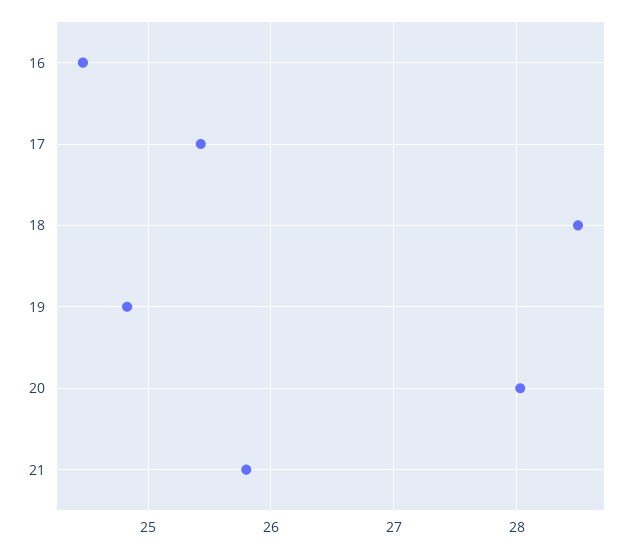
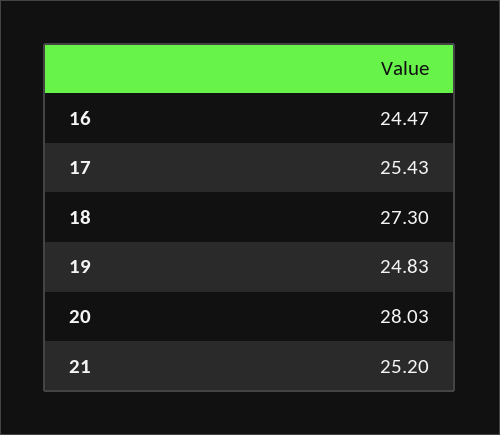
18: 28.5 -> 27.3
21: 25.8 -> 25.2

